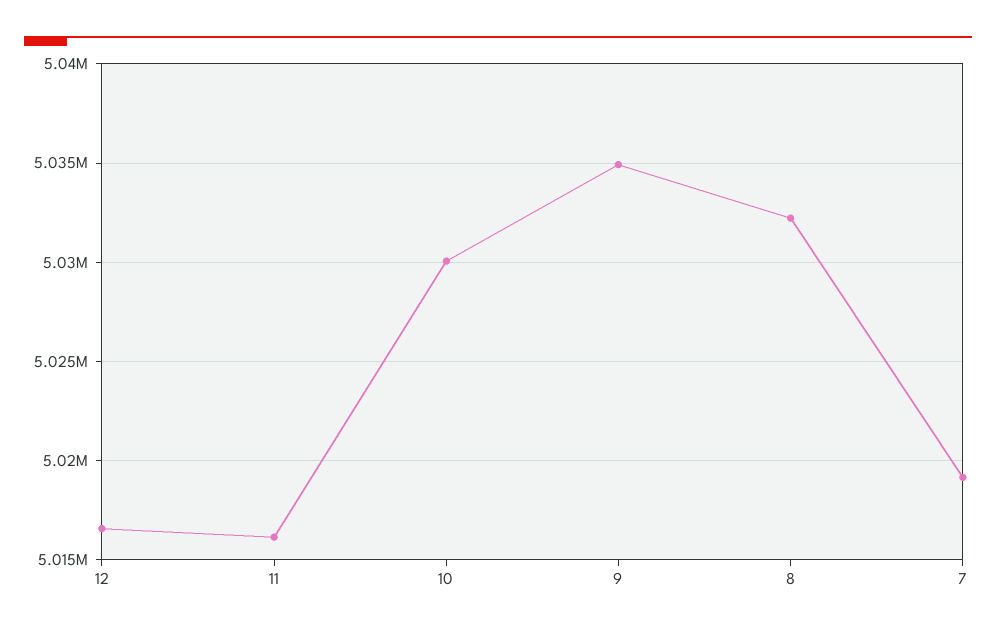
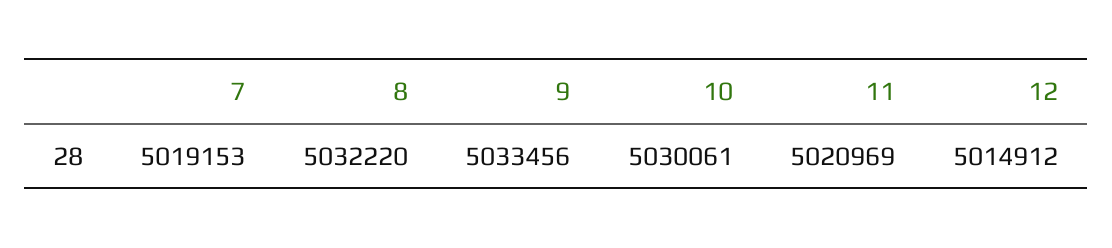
12: 5016500 -> 5014912
11: 5016000 -> 5020969
9: 5035000 -> 5033456

